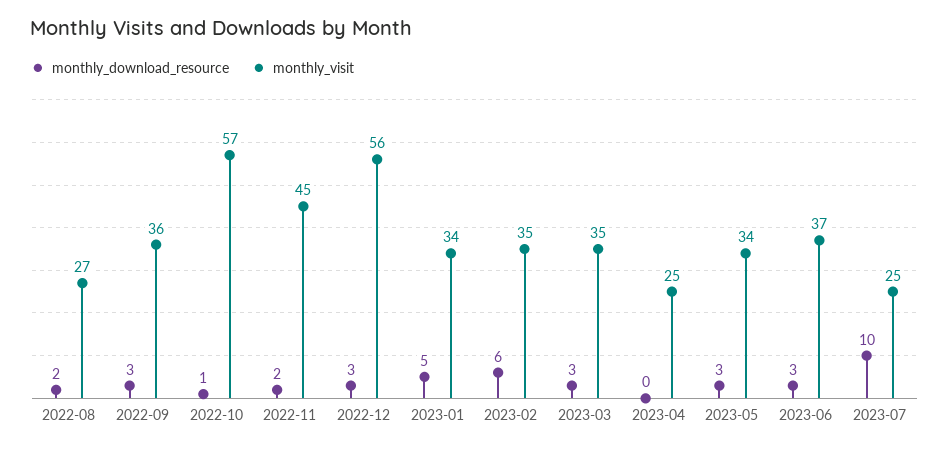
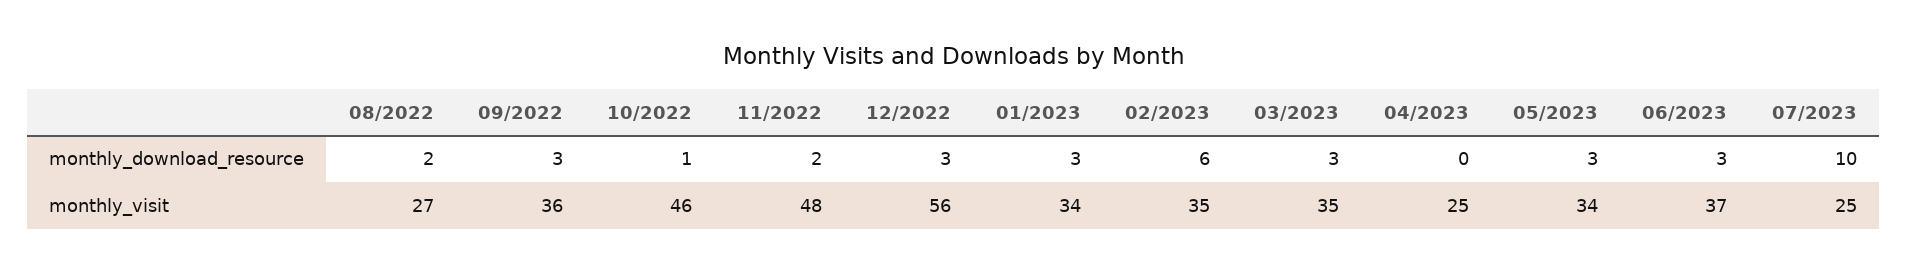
monthly_visit, 2022-10: 57 -> 46
monthly_visit, 2022-11: 45 -> 48
monthly_download_resource, 2023-01: 5 -> 3

